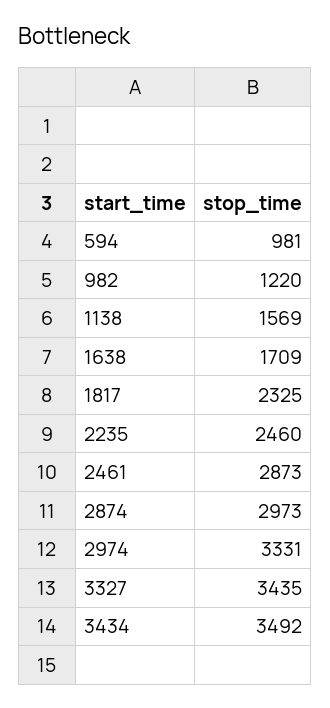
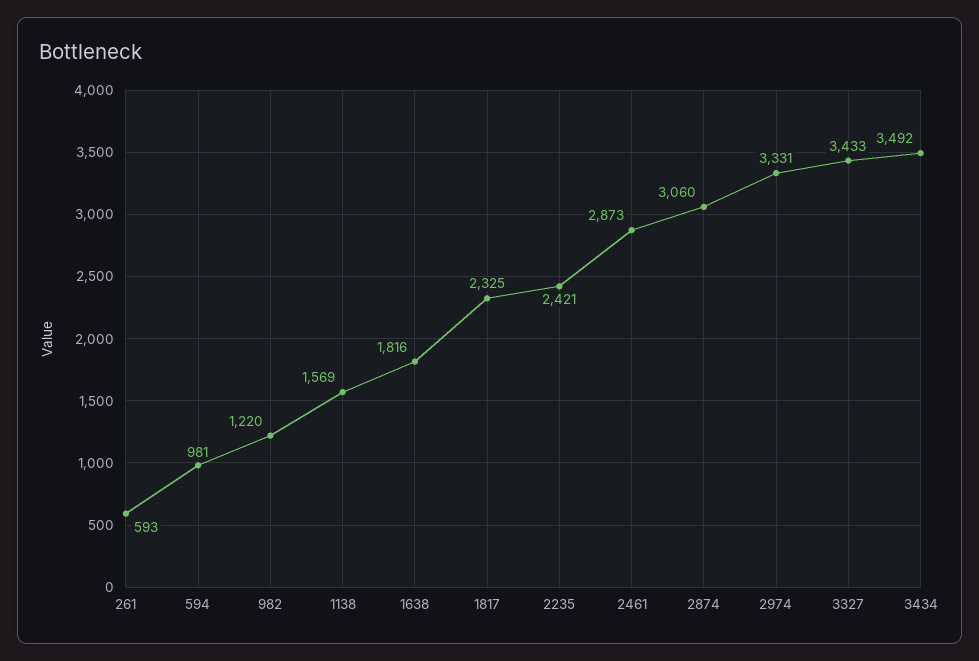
1638: 1709 -> 1816
2235: 2460 -> 2421
2874: 2973 -> 3060
3327: 3435 -> 3433
261: none -> 593

